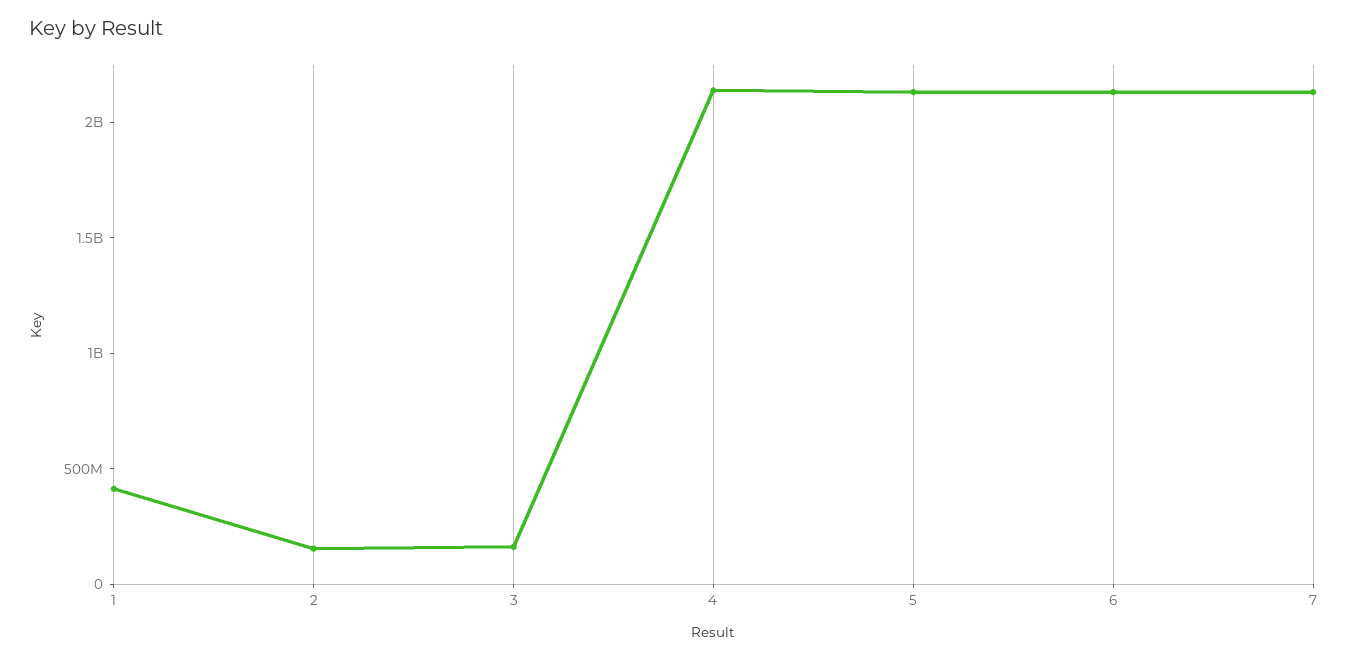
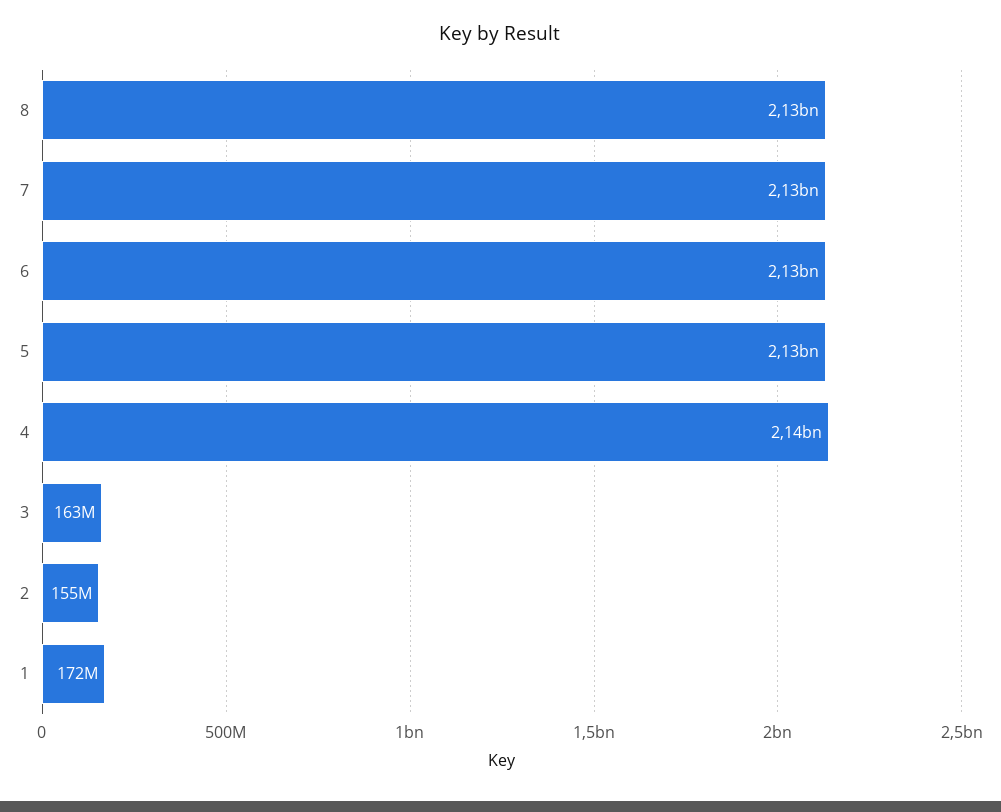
1: 400000000 -> 172000000
8: none -> 2130000000

